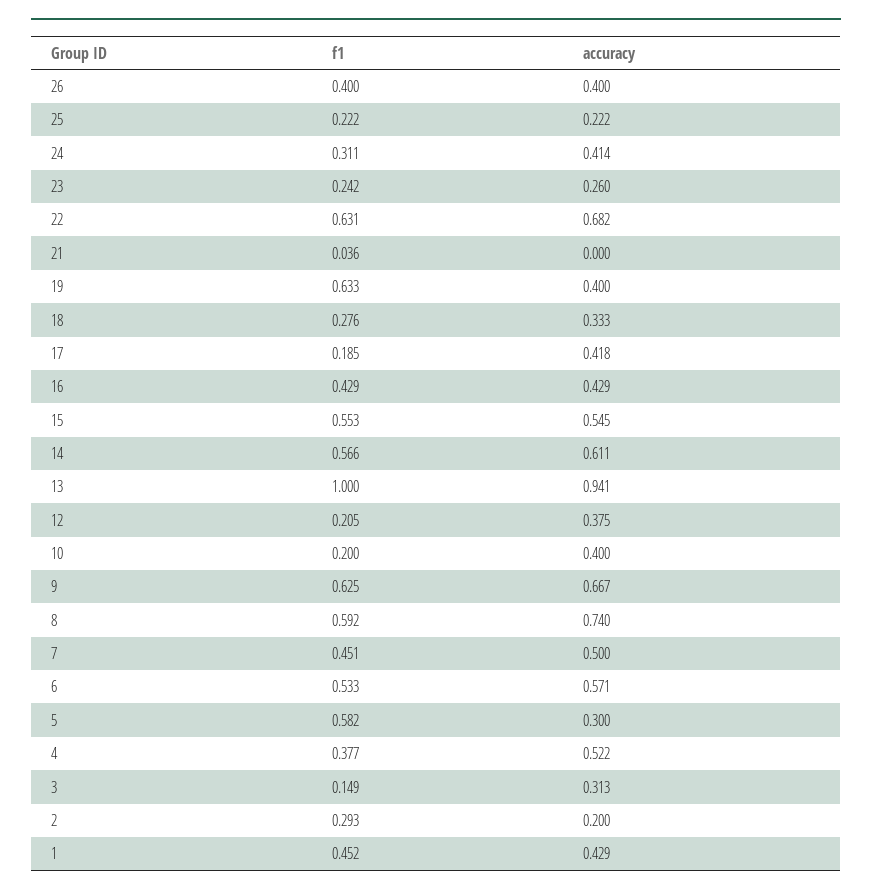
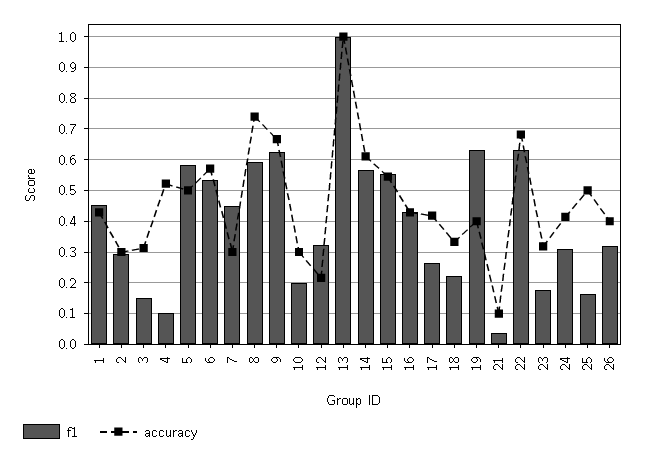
f1, 26: 0.4 -> 0.32
f1, 25: 0.222 -> 0.16
accuracy, 25: 0.222 -> 0.5
f1, 23: 0.242 -> 0.18
accuracy, 23: 0.26 -> 0.32
accuracy, 21: 0 -> 0.1
f1, 18: 0.276 -> 0.22
f1, 17: 0.185 -> 0.26
accuracy, 13: 0.941 -> 1
f1, 12: 0.205 -> 0.32
accuracy, 12: 0.375 -> 0.22
accuracy, 10: 0.4 -> 0.3
accuracy, 7: 0.5 -> 0.3
accuracy, 5: 0.3 -> 0.5
f1, 4: 0.377 -> 0.1
accuracy, 2: 0.2 -> 0.3

